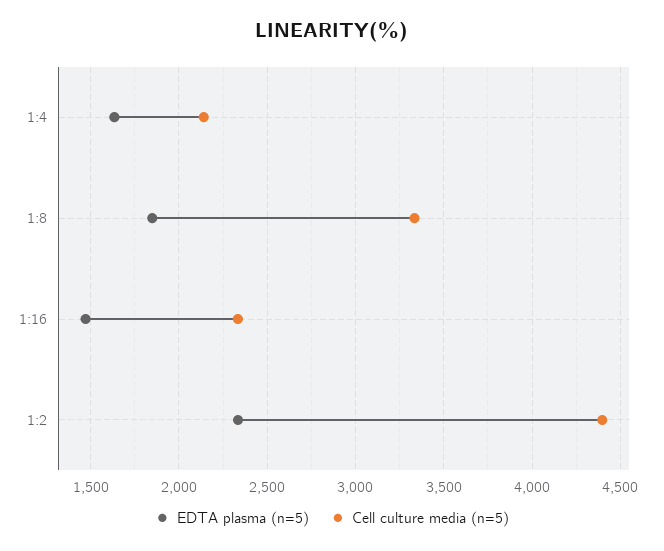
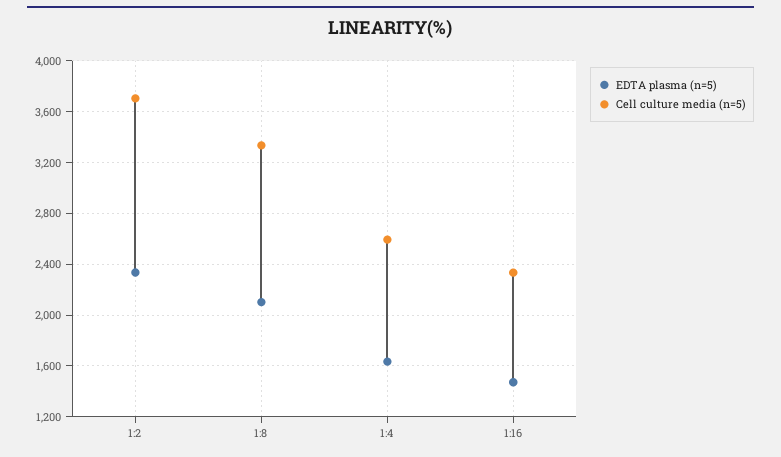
Cell culture media (n=5), 1:4: 2150 -> 2600
EDTA plasma (n=5), 1:8: 1850 -> 2100
Cell culture media (n=5), 1:2: 4400 -> 3700

